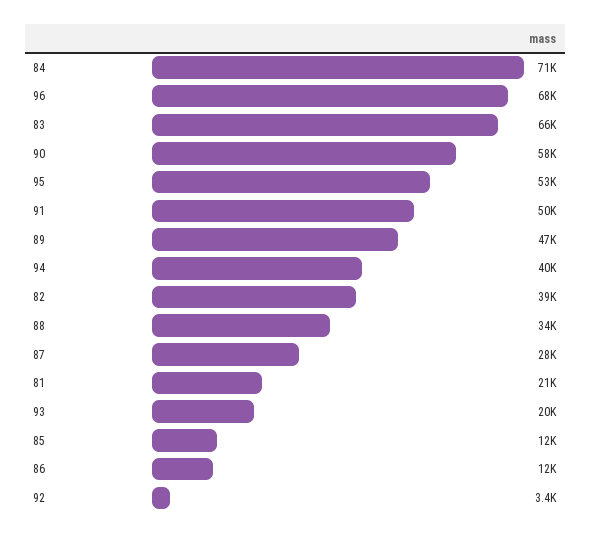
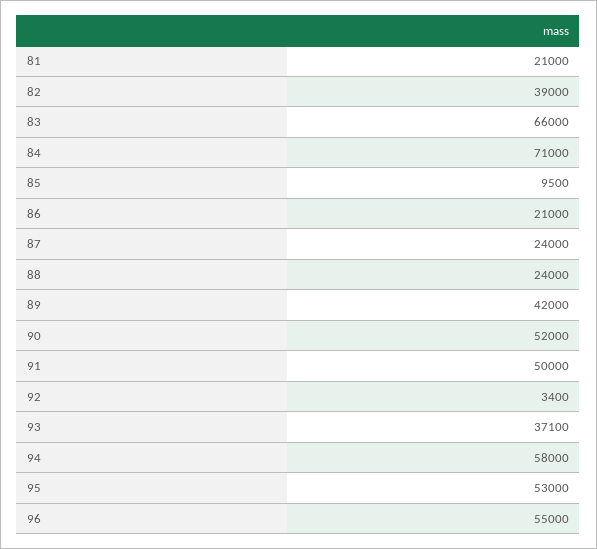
96: 68000 -> 55000
90: 58000 -> 52000
89: 47000 -> 42000
94: 40000 -> 58000
88: 34000 -> 24000
87: 28000 -> 24000
93: 20000 -> 37100
85: 12000 -> 9500
86: 12000 -> 21000

